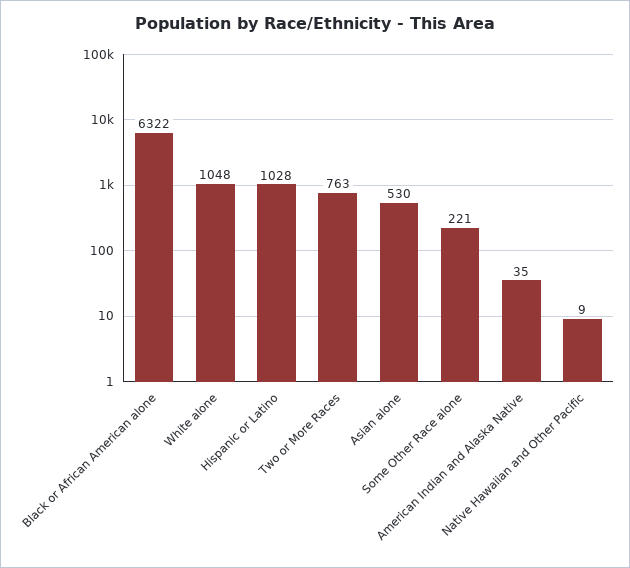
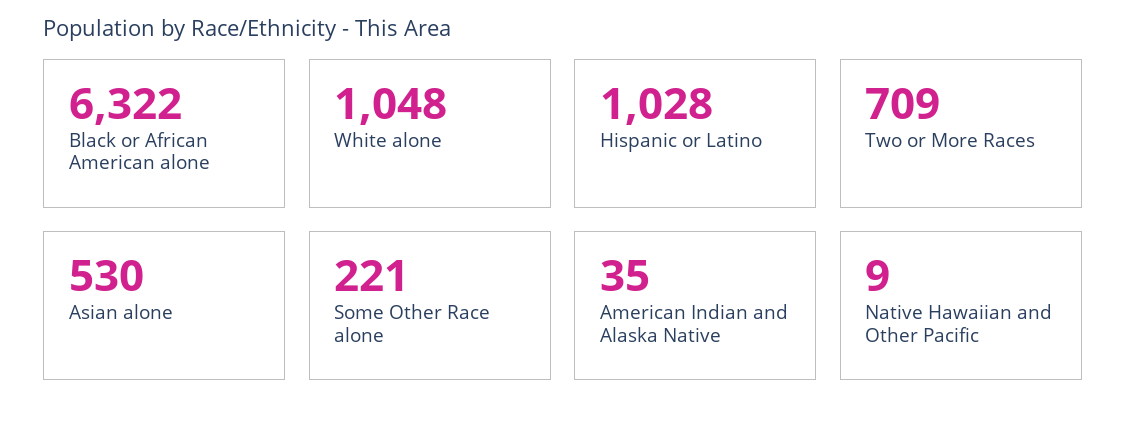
Two or More Races: 763 -> 709

